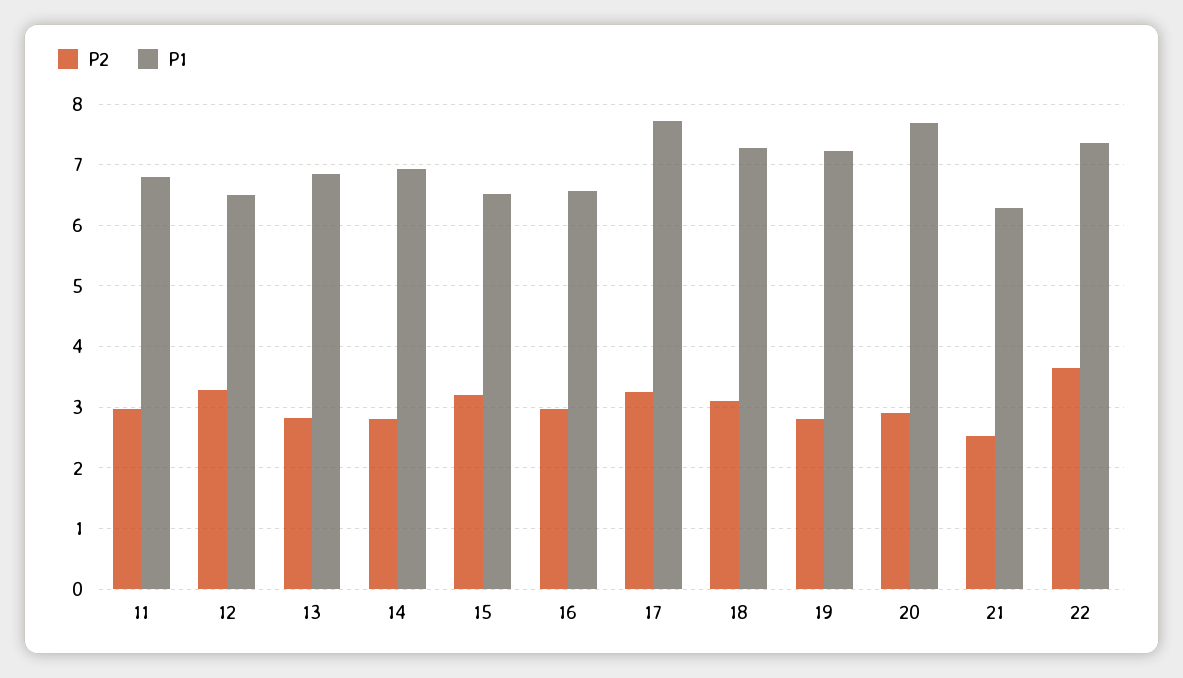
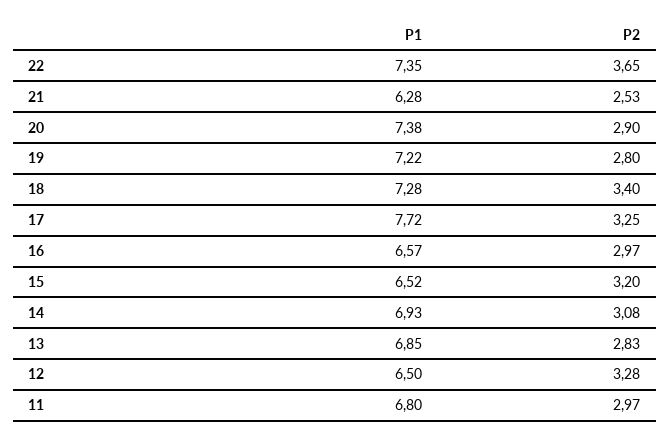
P2, 14: 2.8 -> 3.08
P2, 18: 3.1 -> 3.4
P1, 20: 7.7 -> 7.38

